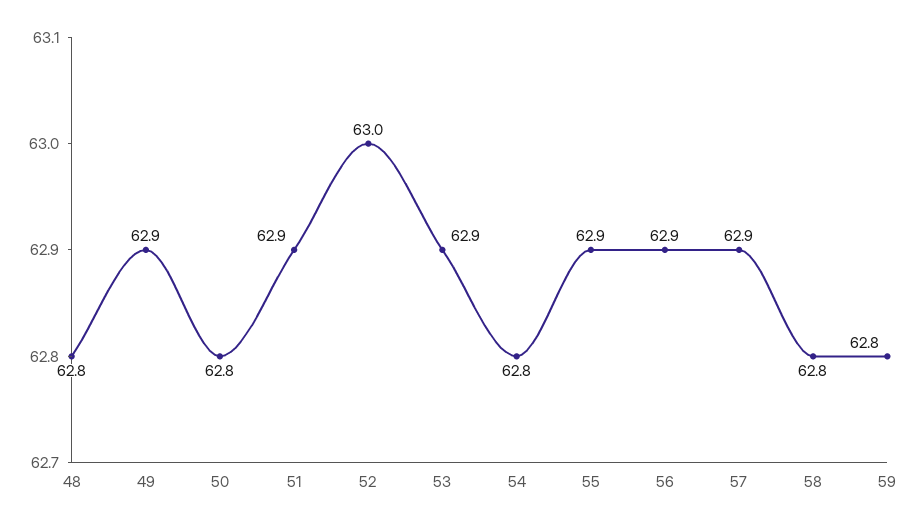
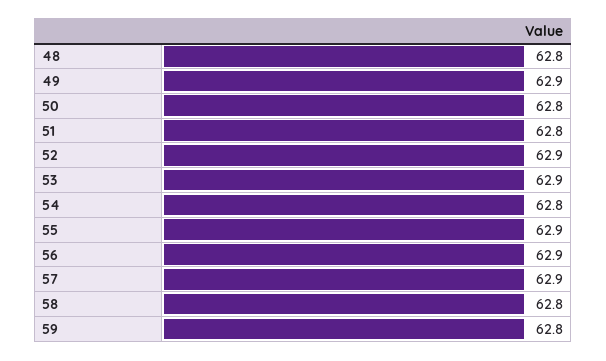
51: 62.9 -> 62.8
52: 63 -> 62.9

